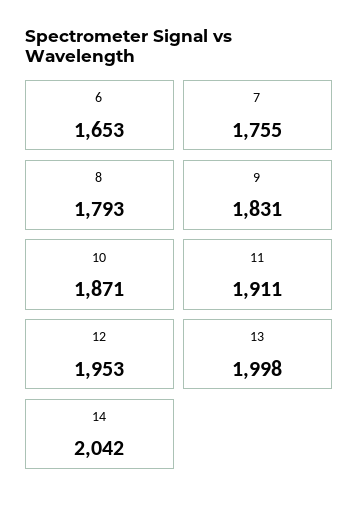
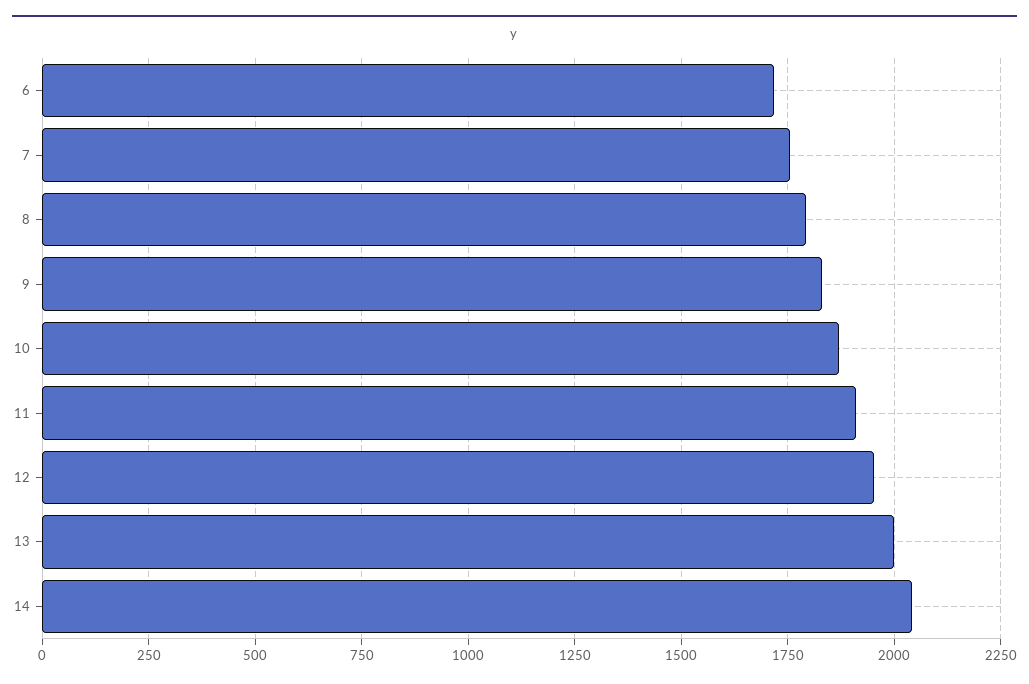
6: 1653 -> 1725

